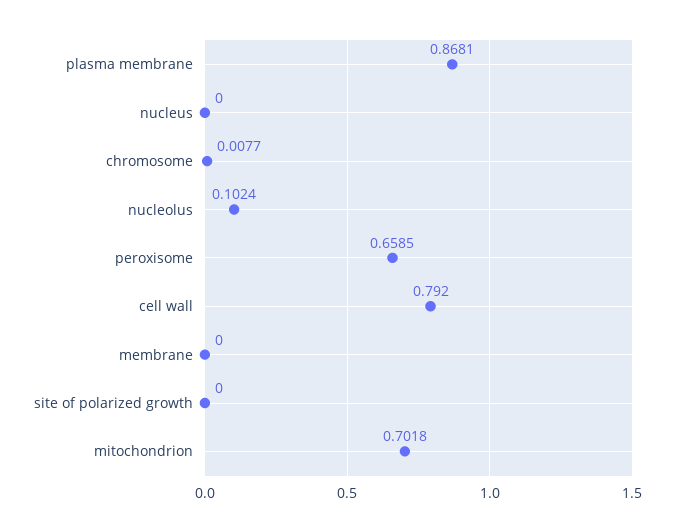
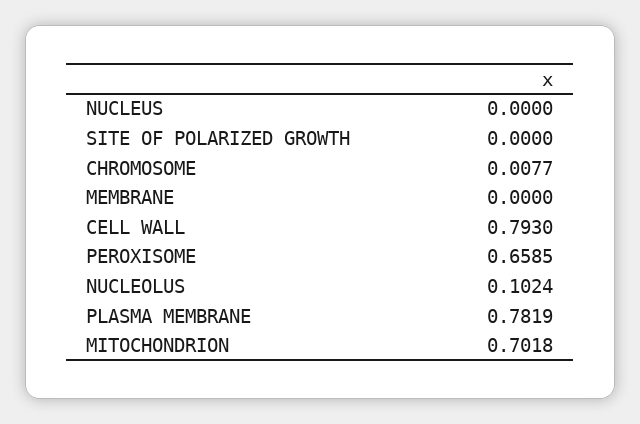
plasma membrane: 0.8681 -> 0.7819
cell wall: 0.792 -> 0.793

